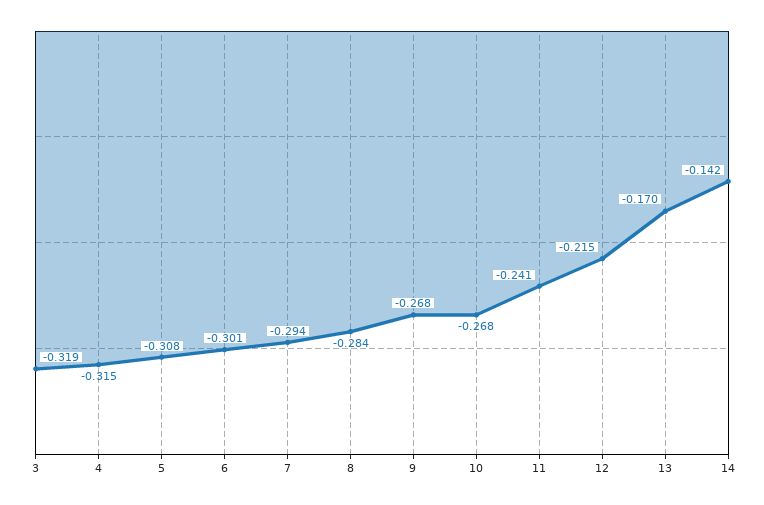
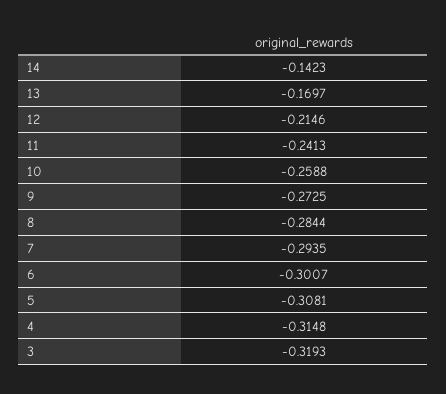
9: -0.268 -> -0.2725
10: -0.268 -> -0.2588

